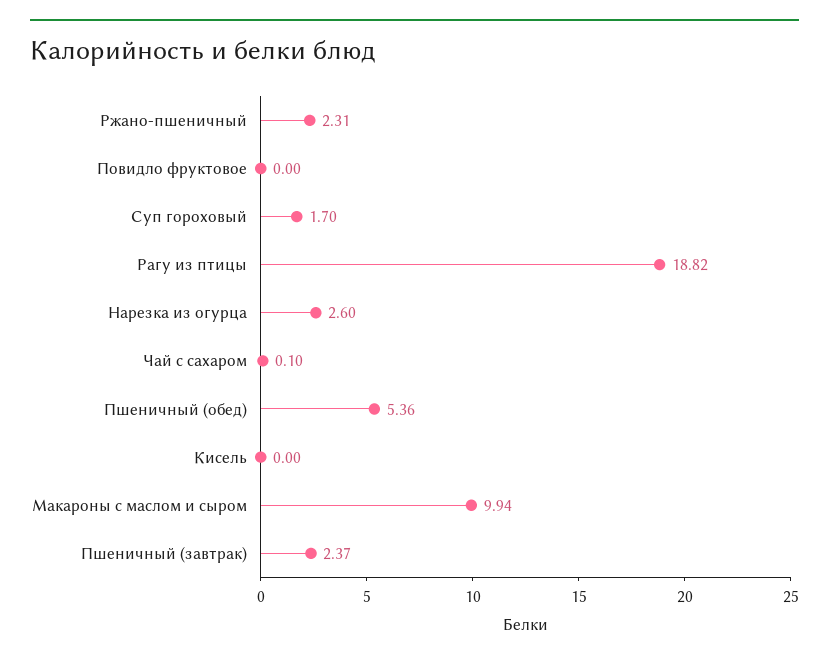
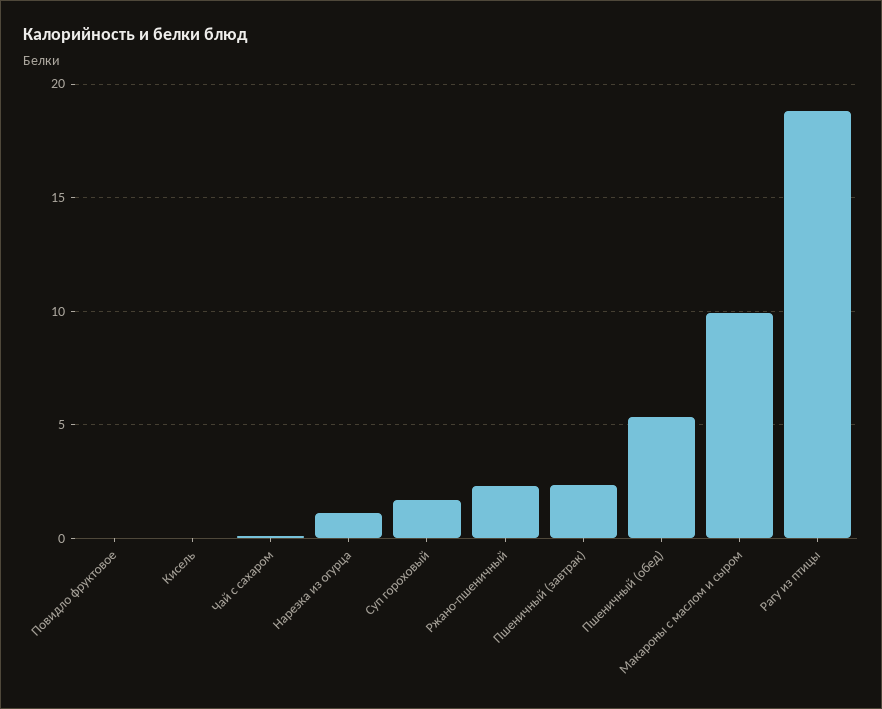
Нарезка из огурца: 2.6 -> 1

